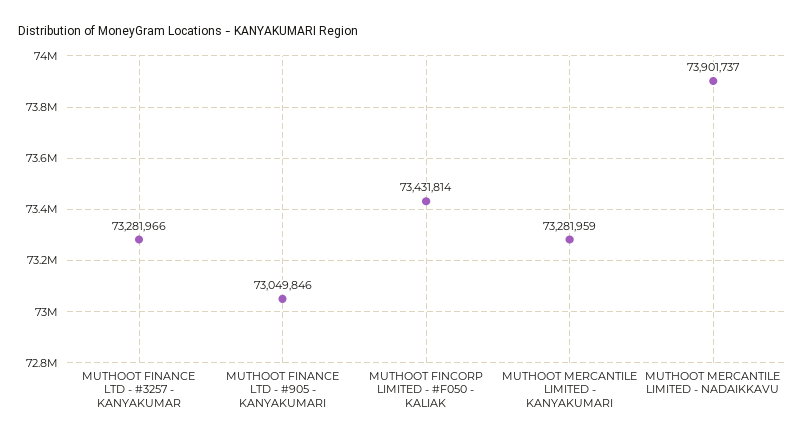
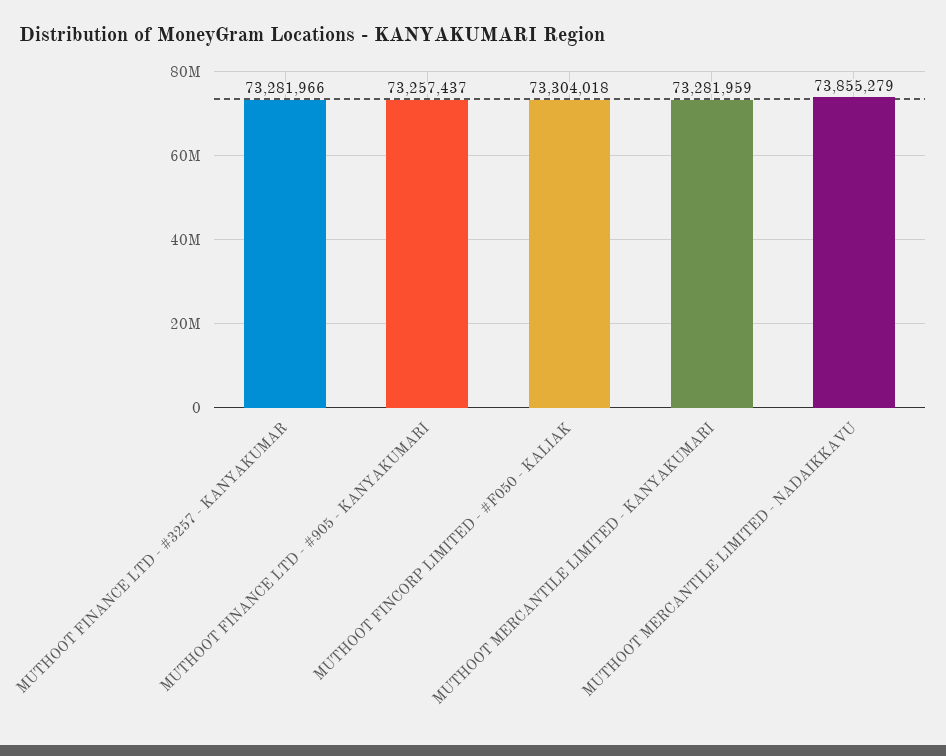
MUTHOOT FINANCE LTD - #905 - KANYAKUMARI: 73049846 -> 73257437
MUTHOOT FINCORP LIMITED - #F050 - KALIAK: 73431814 -> 73304018
MUTHOOT MERCANTILE LIMITED - NADAIKKAVU: 73901737 -> 73855279

